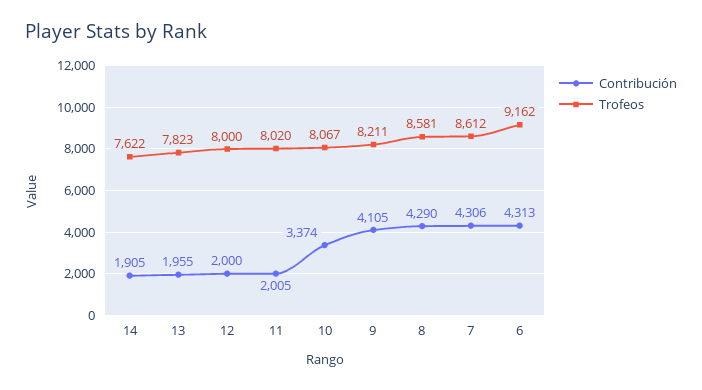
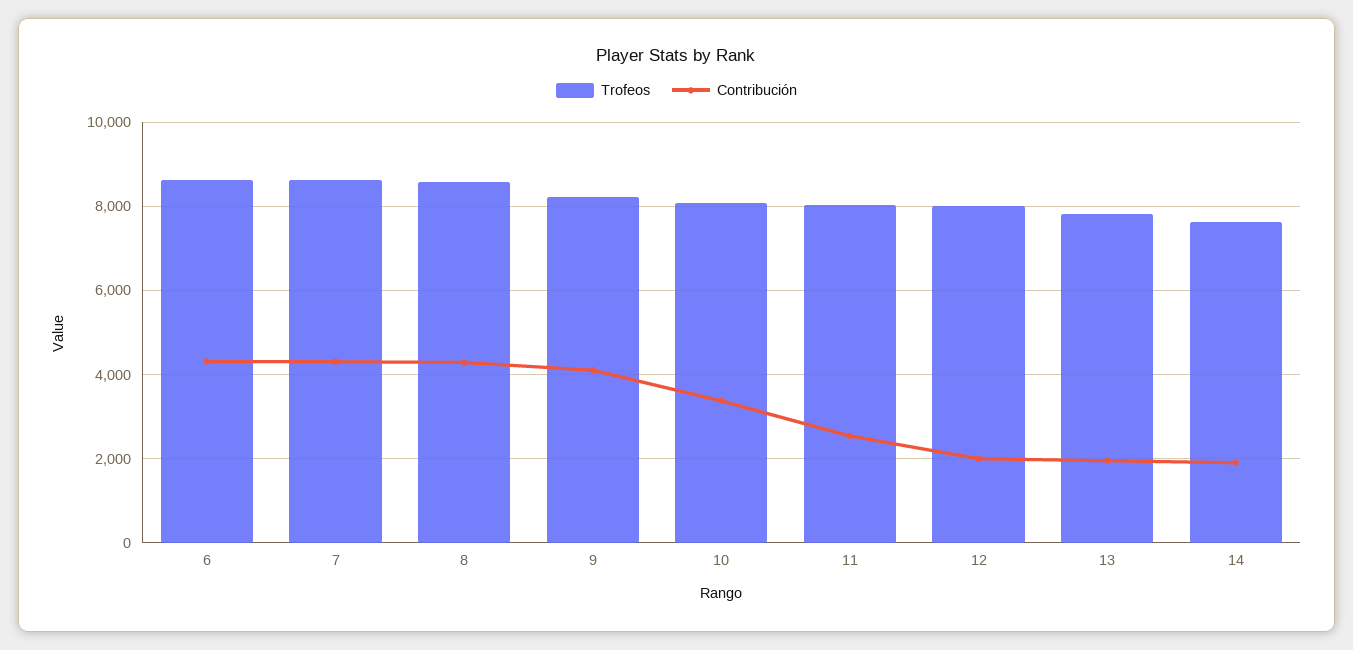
Contribución, 11: 2005 -> 2600
Trofeos, 6: 9162 -> 8600

